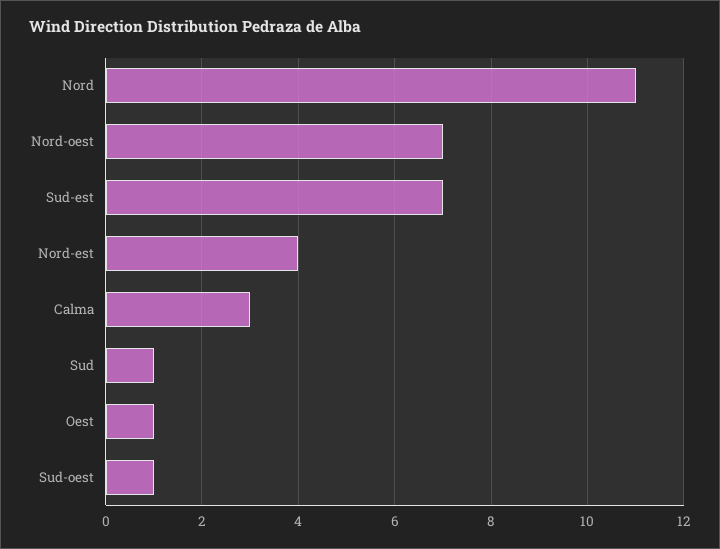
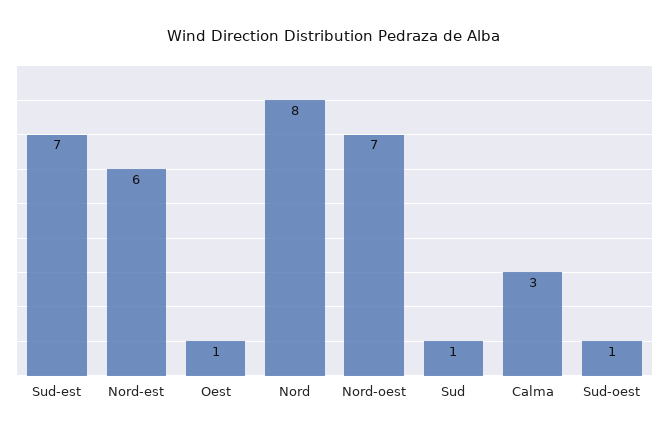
Nord: 11 -> 8
Nord-est: 4 -> 6

